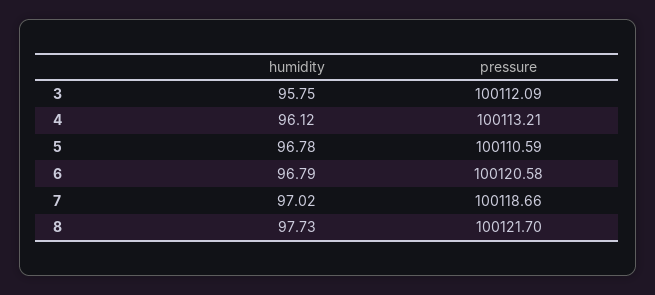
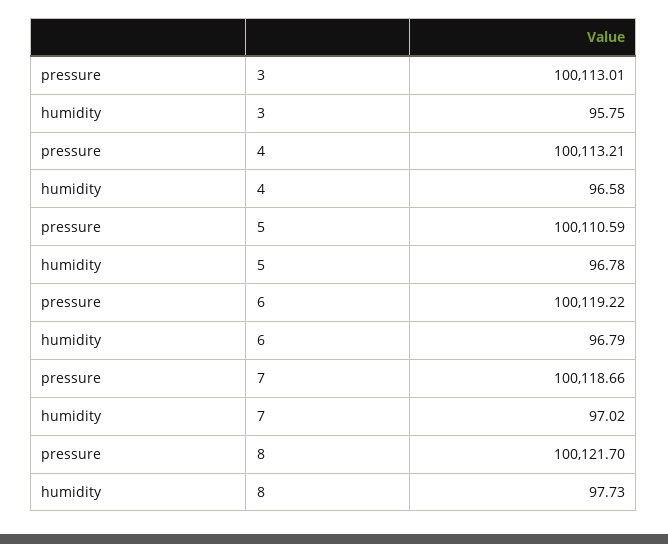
pressure, 3: 100112.09 -> 100113.01
humidity, 4: 96.12 -> 96.58
pressure, 6: 100120.58 -> 100119.22

